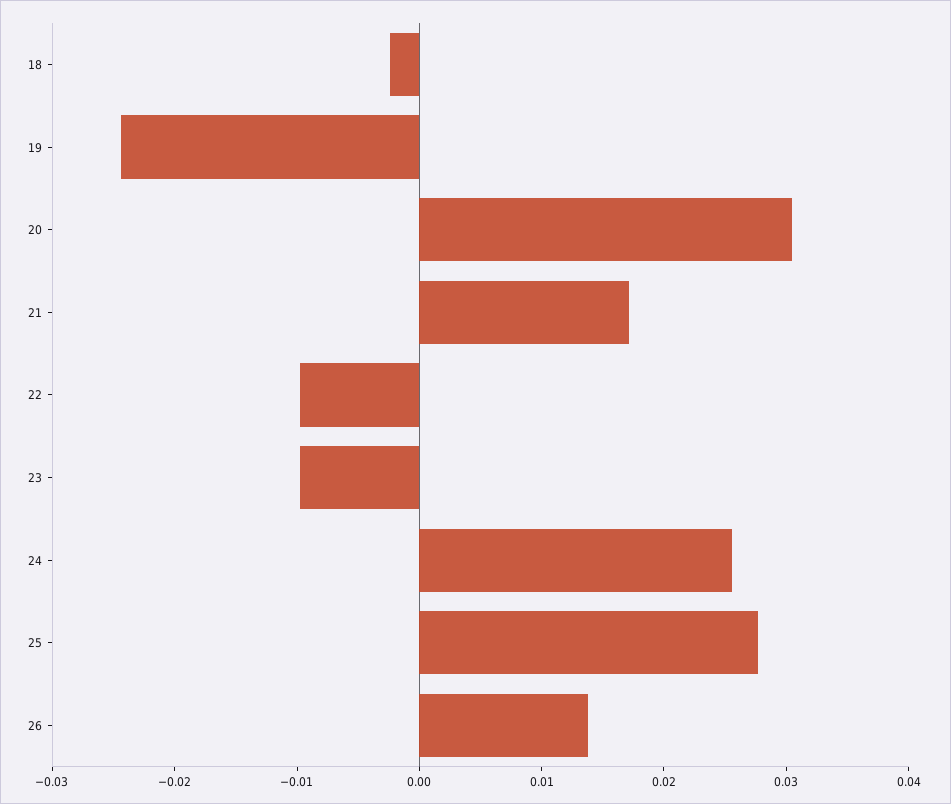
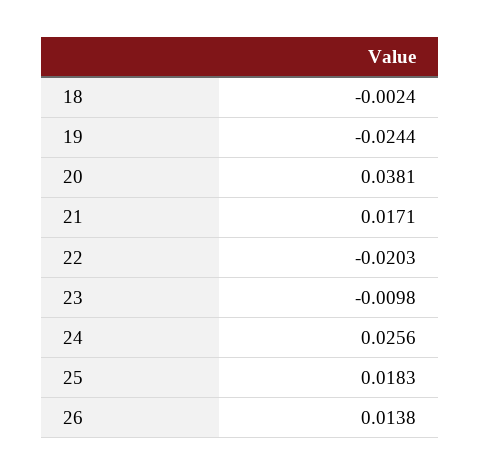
20: 0.03 -> 0.0381
22: -0.01 -> -0.0203
25: 0.028 -> 0.0183

